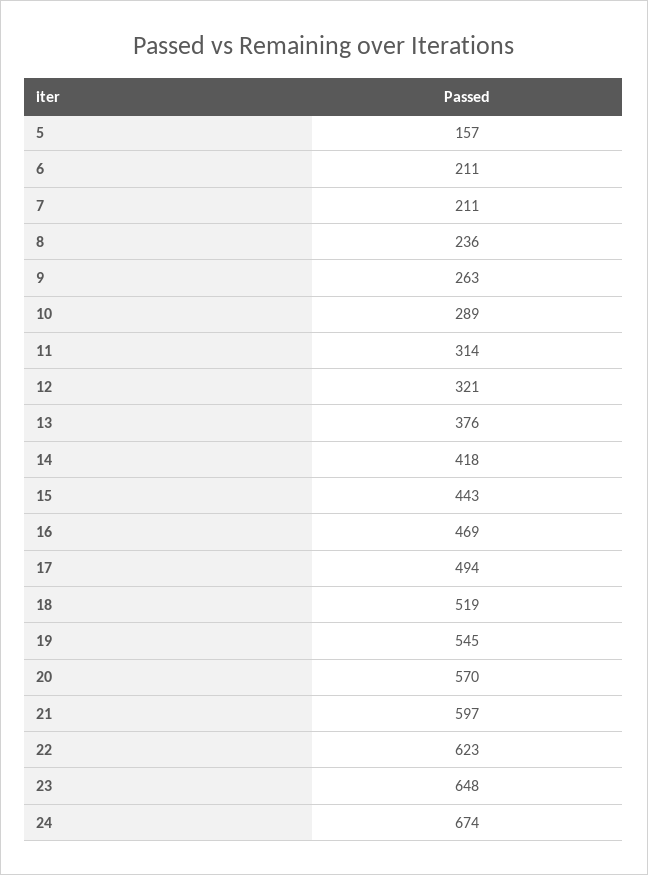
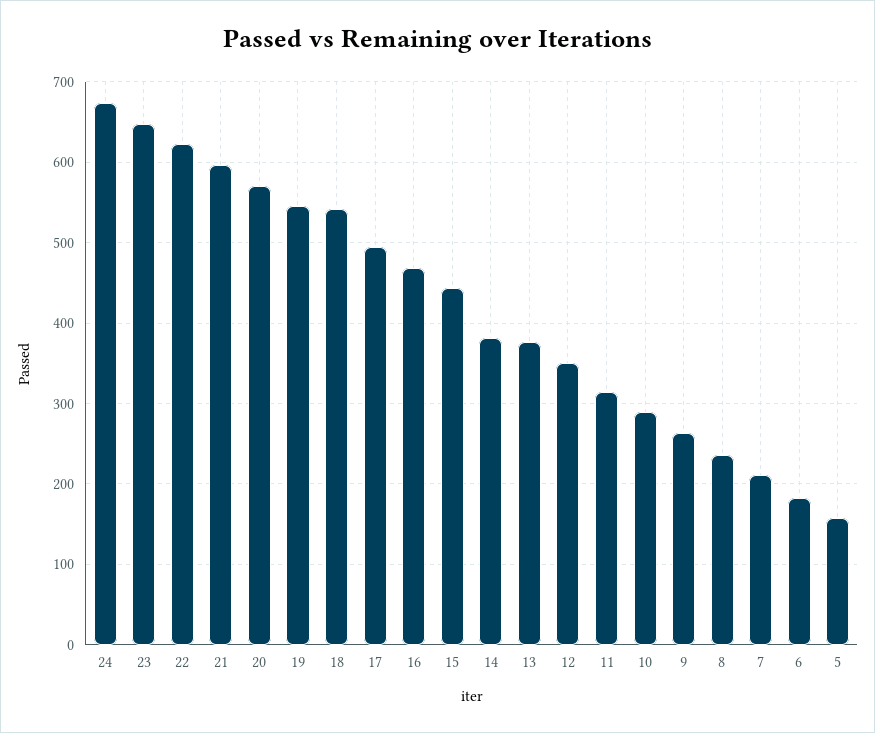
6: 211 -> 180
12: 321 -> 350
14: 418 -> 380
18: 519 -> 540

